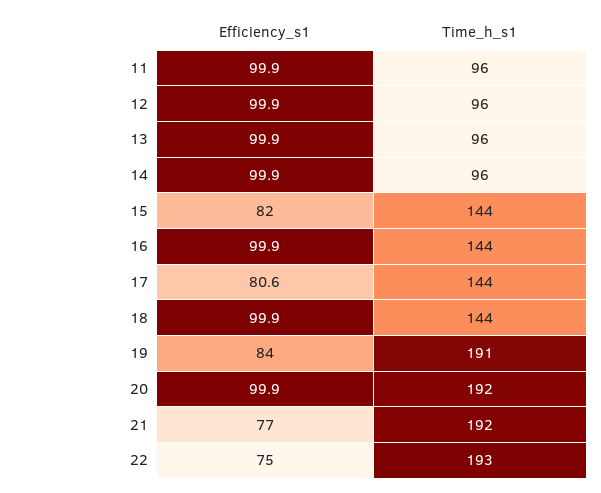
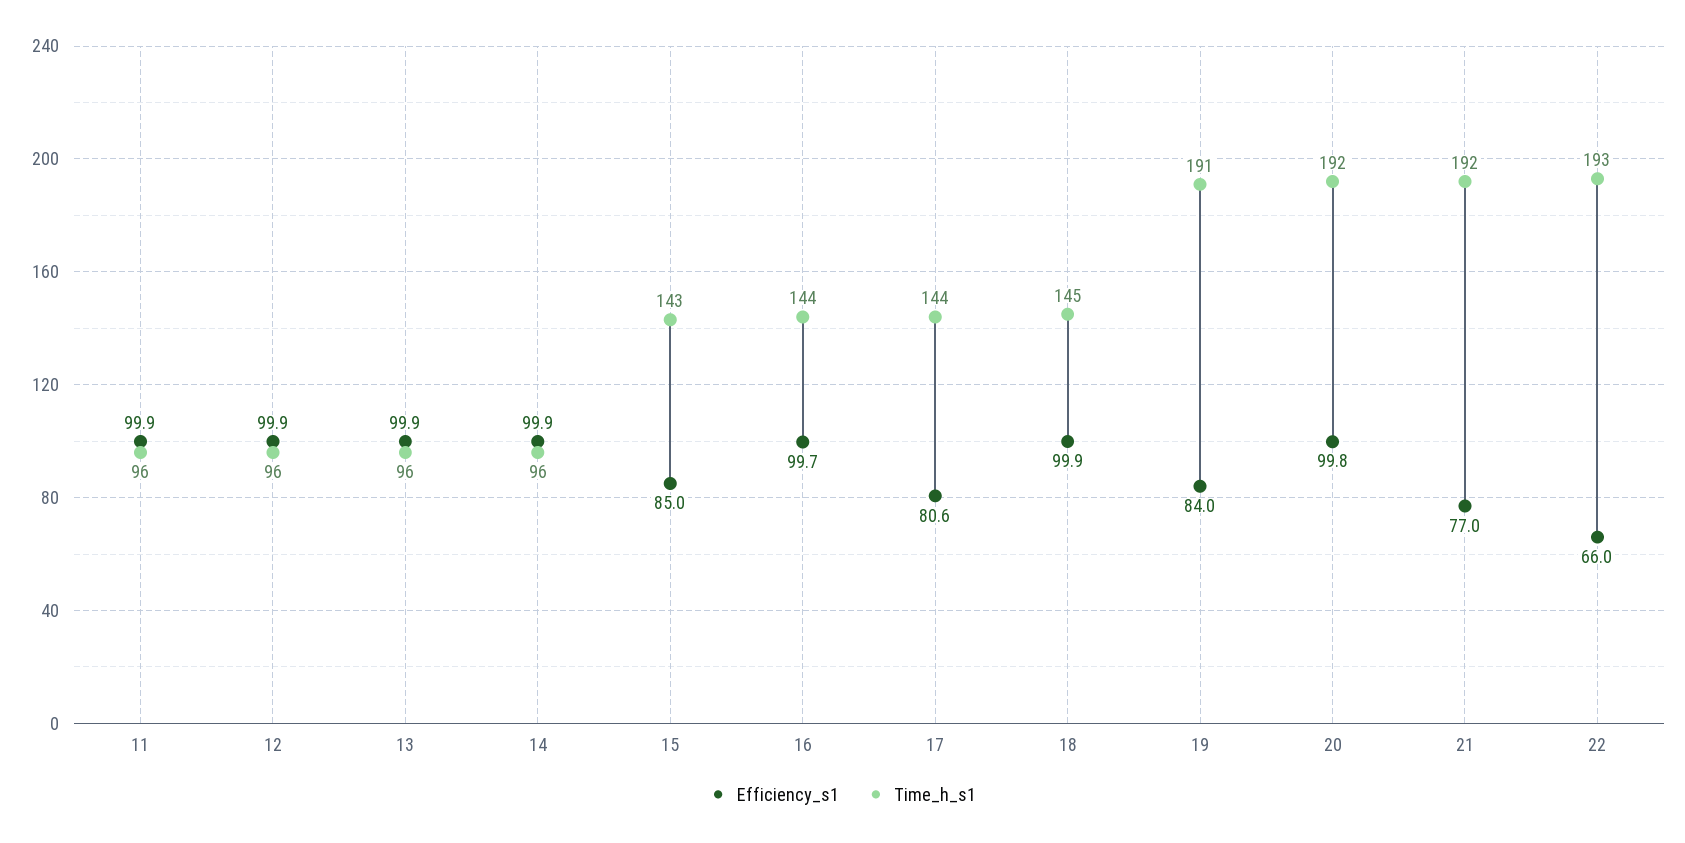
Efficiency_s1, 15: 82 -> 85
Time_h_s1, 15: 144 -> 143
Efficiency_s1, 16: 99.9 -> 99.7
Time_h_s1, 18: 144 -> 145
Efficiency_s1, 20: 99.9 -> 99.8
Efficiency_s1, 22: 75 -> 66

